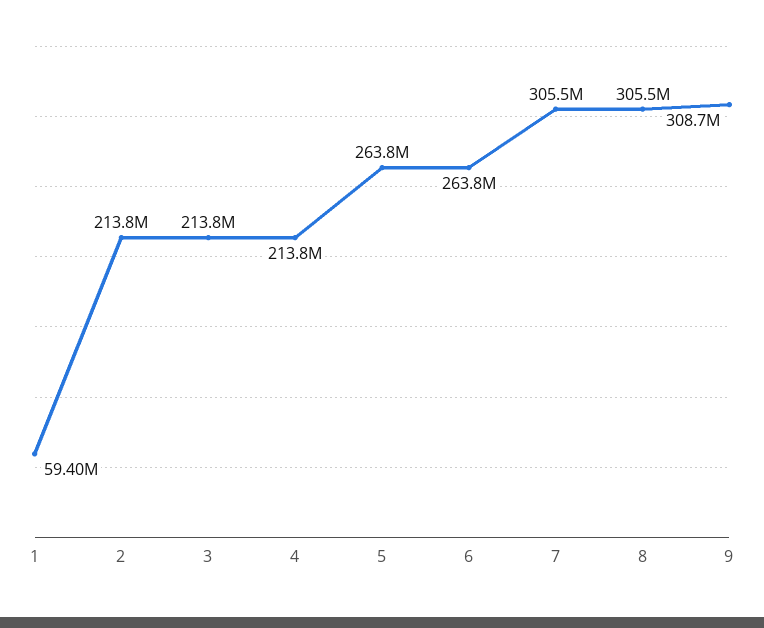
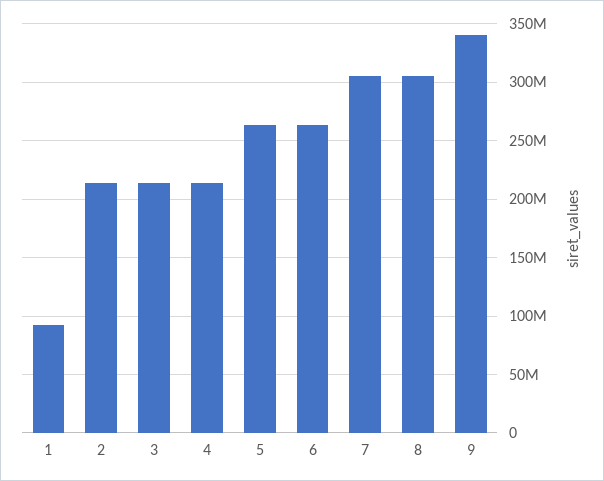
1: 59400000 -> 90000000
9: 308700000 -> 340000000

